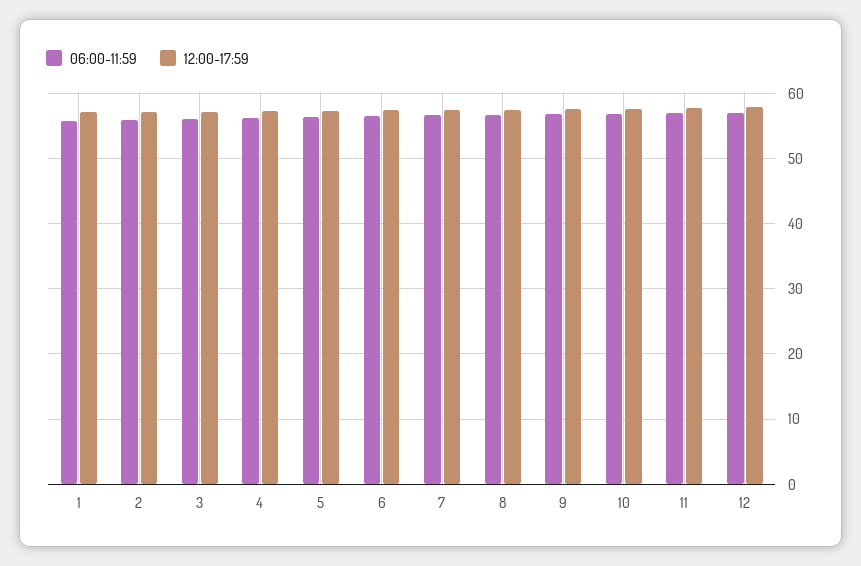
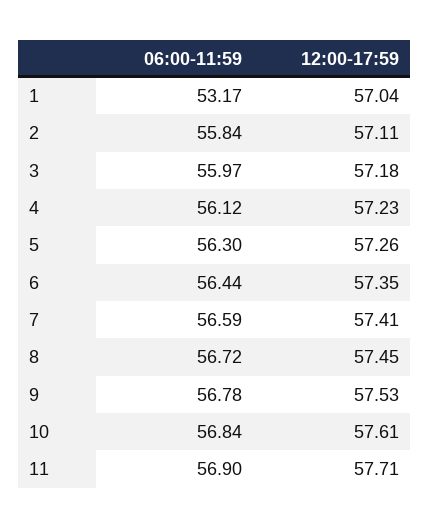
06:00-11:59, 1: 56 -> 53.17
06:00-11:59, 12: 57 -> none
12:00-17:59, 12: 58 -> none

